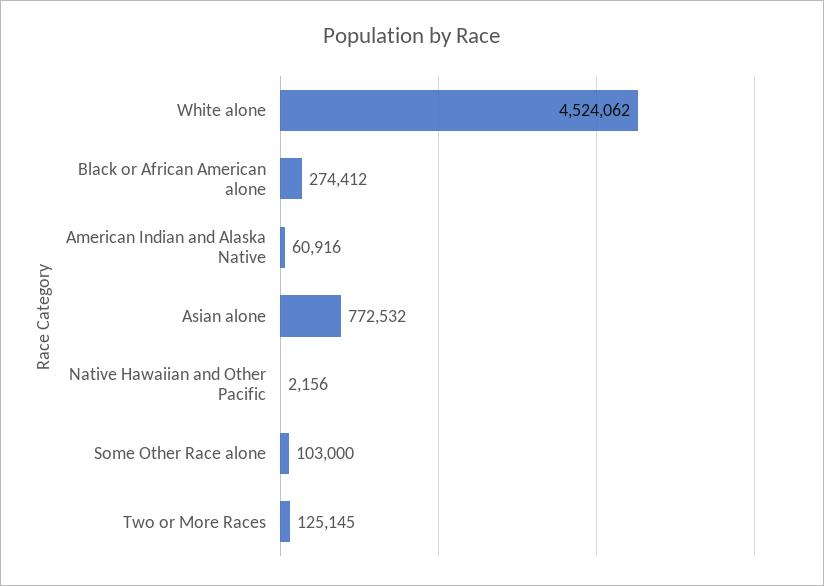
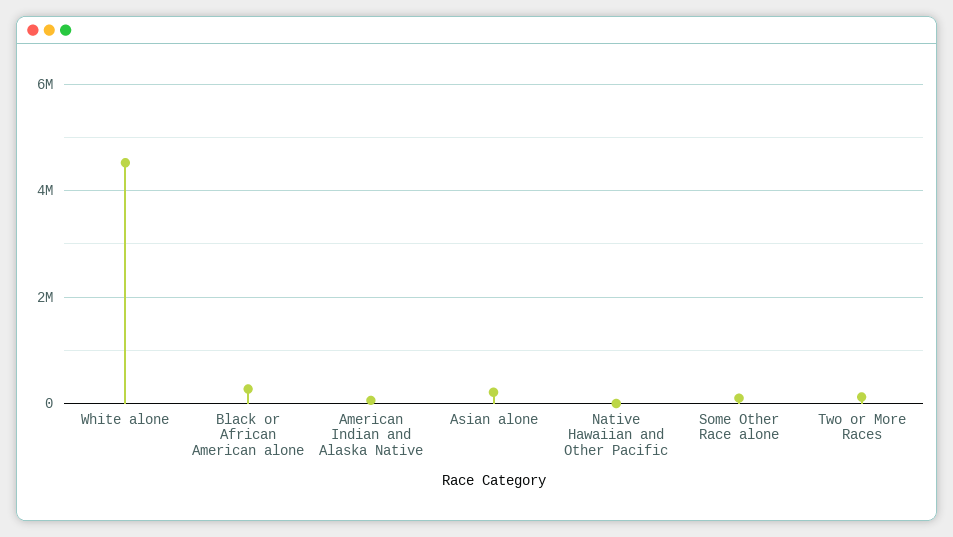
Asian alone: 772532 -> 200000

